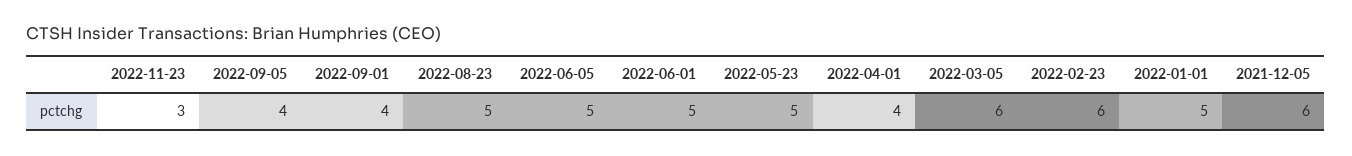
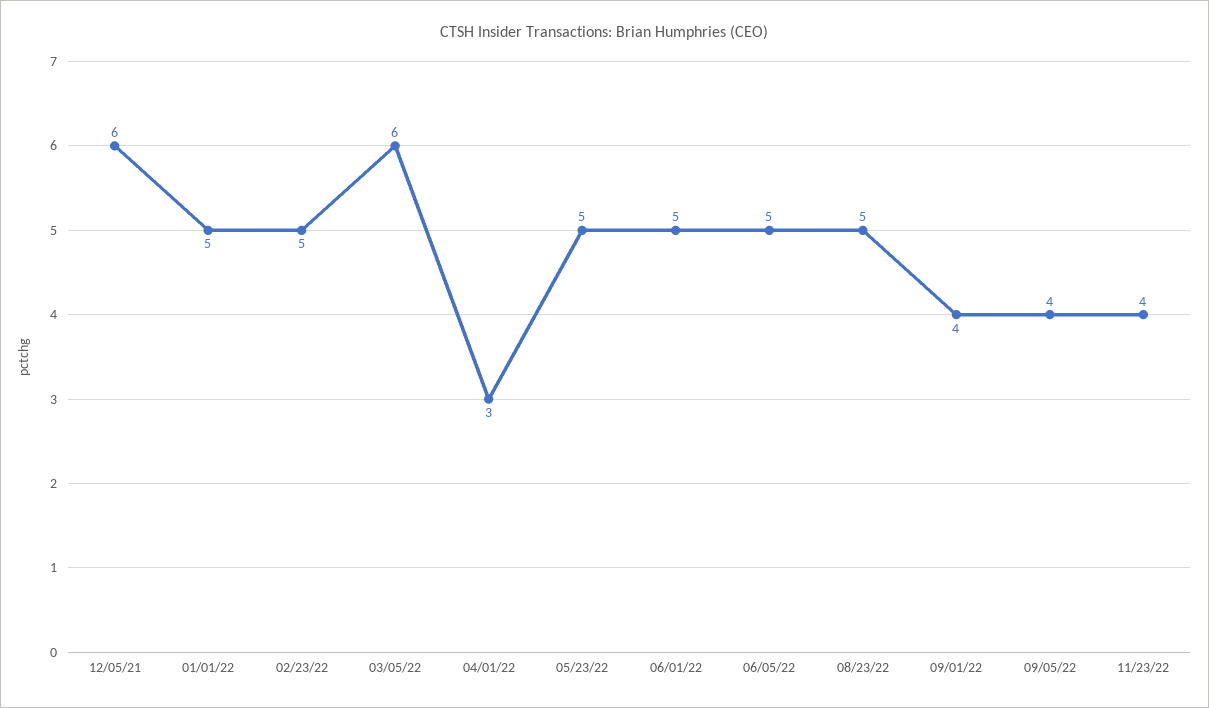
2022-11-23: 3 -> 4
2022-04-01: 4 -> 3
2022-02-23: 6 -> 5

